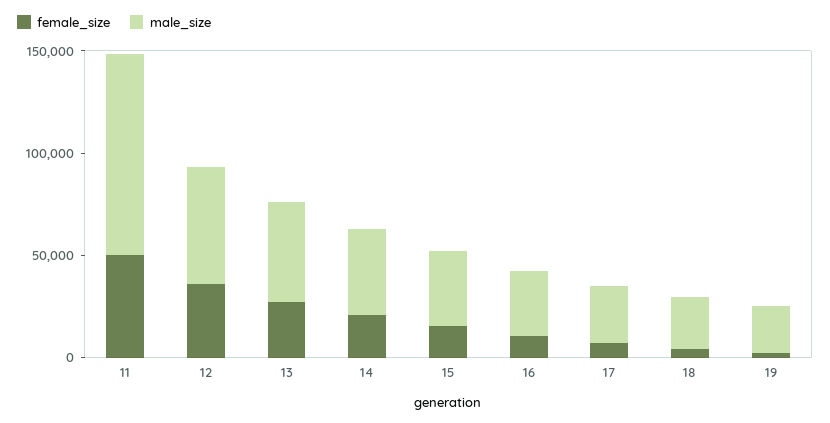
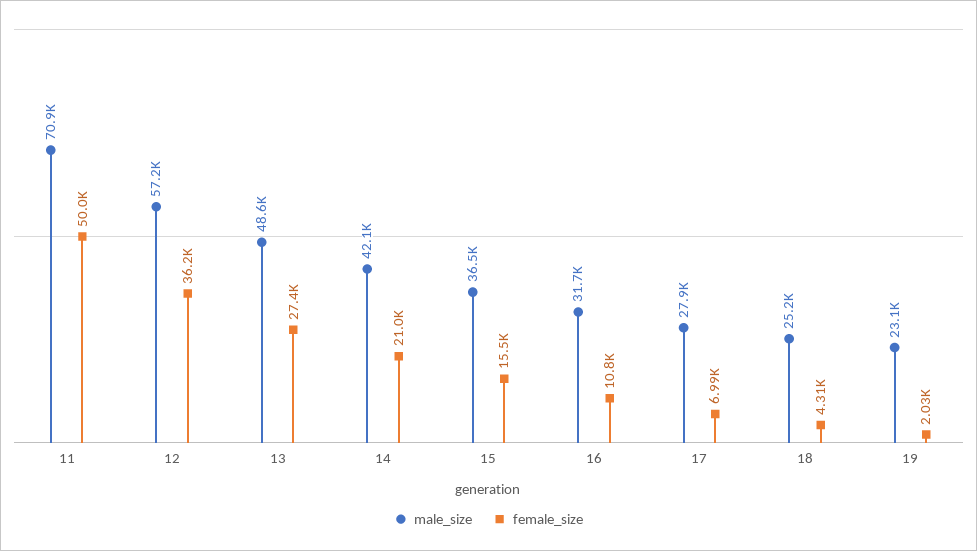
male_size, 11: 100000 -> 70900

